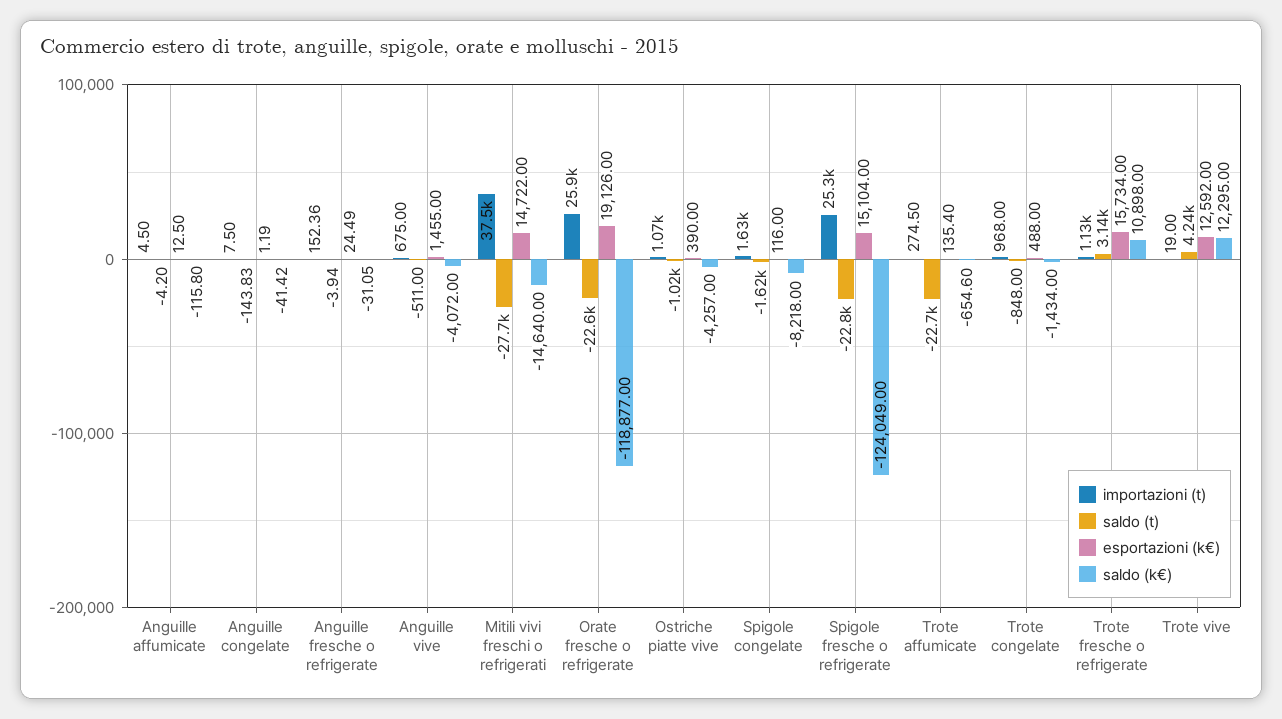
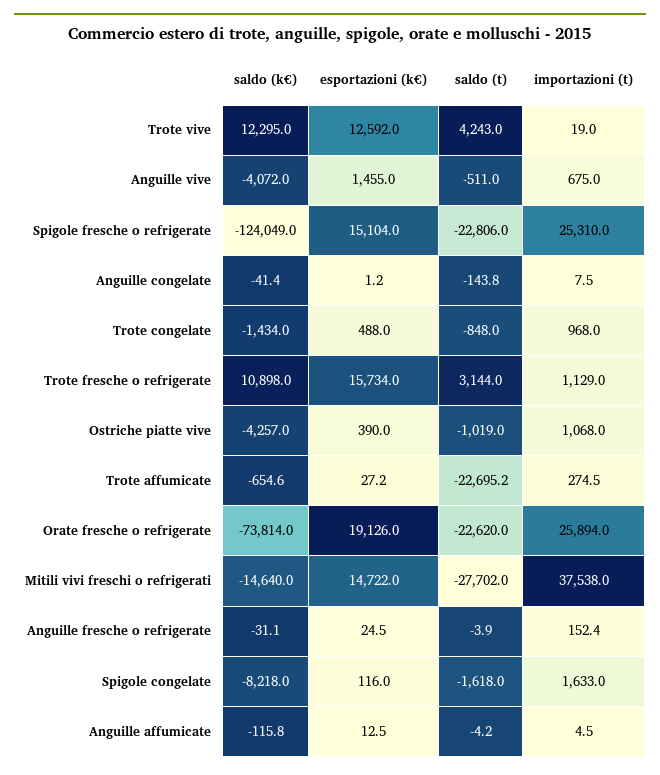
saldo (k€), Orate fresche o refrigerate: -118877 -> -73814
esportazioni (k€), Trote affumicate: 135.4 -> 27.2

